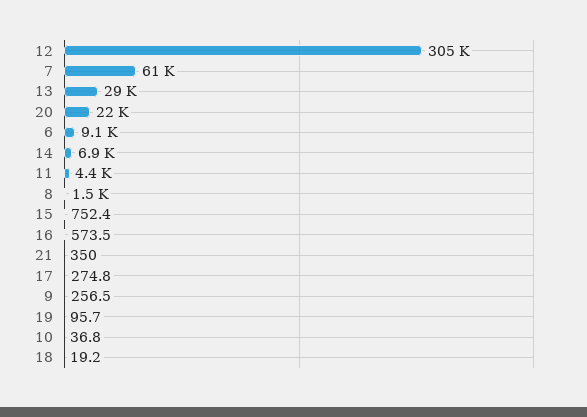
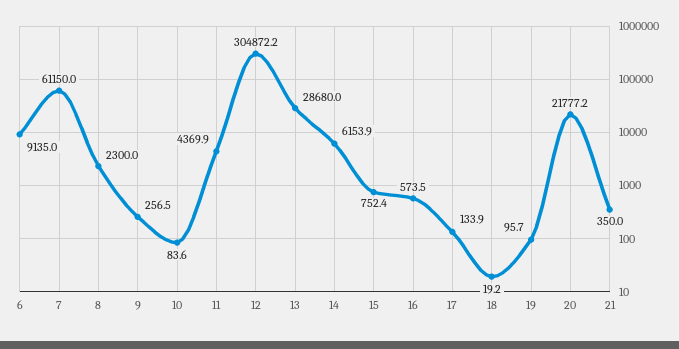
14: 6900 -> 6153.9
8: 1500 -> 2300
17: 274.8 -> 133.9
10: 36.8 -> 83.6

